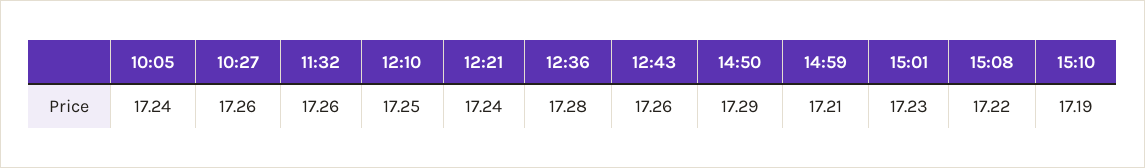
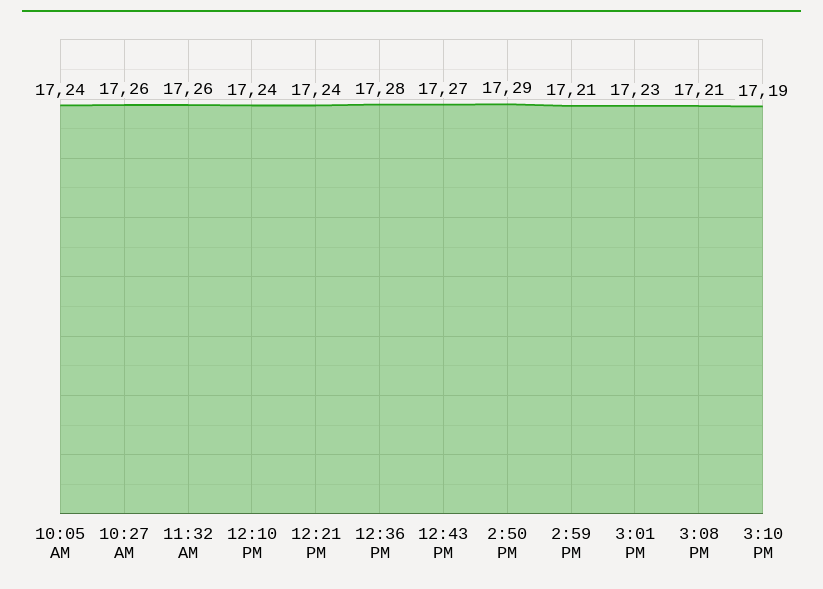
12:10: 17.25 -> 17.24
12:43: 17.26 -> 17.27
15:08: 17.22 -> 17.21

